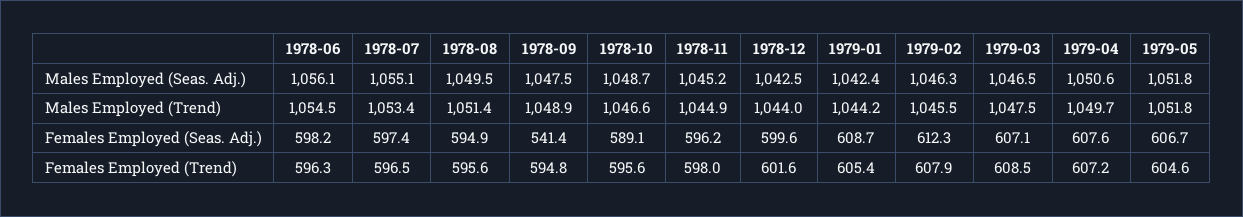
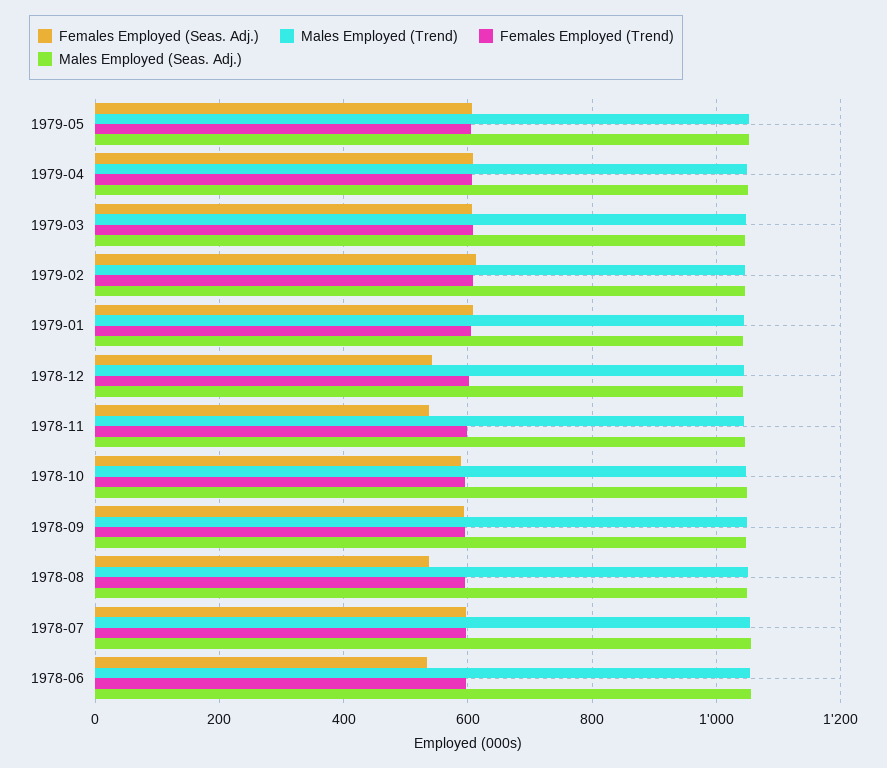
Females Employed (Seas. Adj.), 1978-06: 598.2 -> 540
Females Employed (Seas. Adj.), 1978-08: 594.9 -> 540
Females Employed (Seas. Adj.), 1978-09: 541.4 -> 600
Females Employed (Seas. Adj.), 1978-11: 596.2 -> 540
Females Employed (Seas. Adj.), 1978-12: 599.6 -> 540

